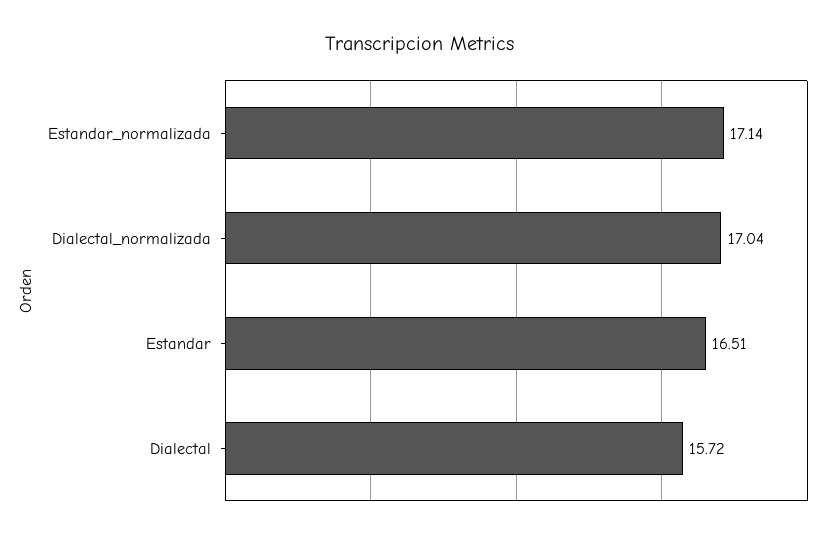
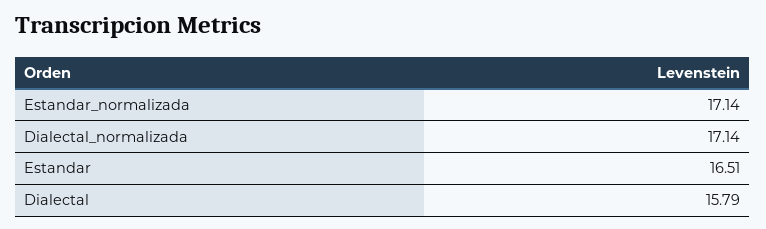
Dialectal_normalizada: 17.04 -> 17.14
Dialectal: 15.72 -> 15.79

